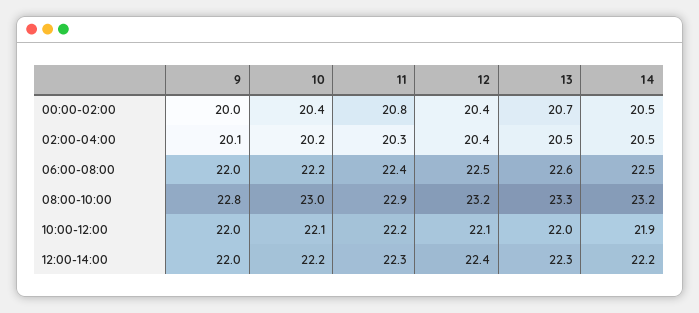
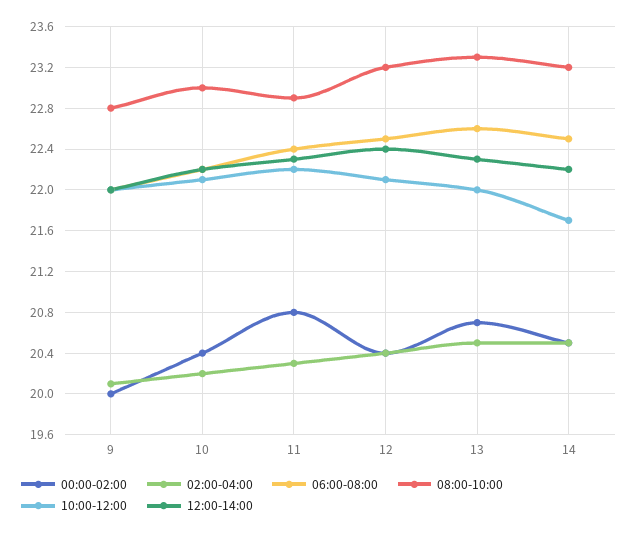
10:00-12:00, 14: 21.9 -> 21.7

